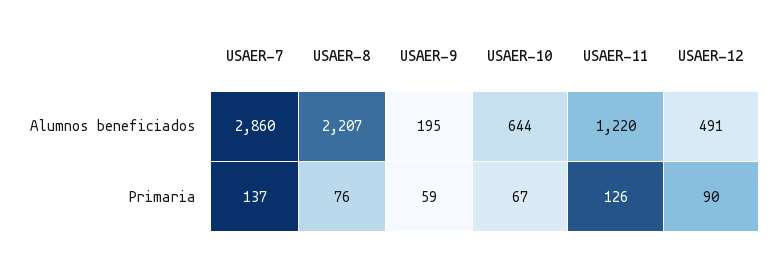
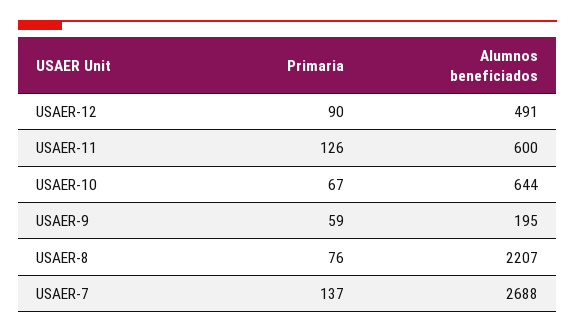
USAER-7, Alumnos beneficiados: 2860 -> 2688
USAER-11, Alumnos beneficiados: 1220 -> 600

